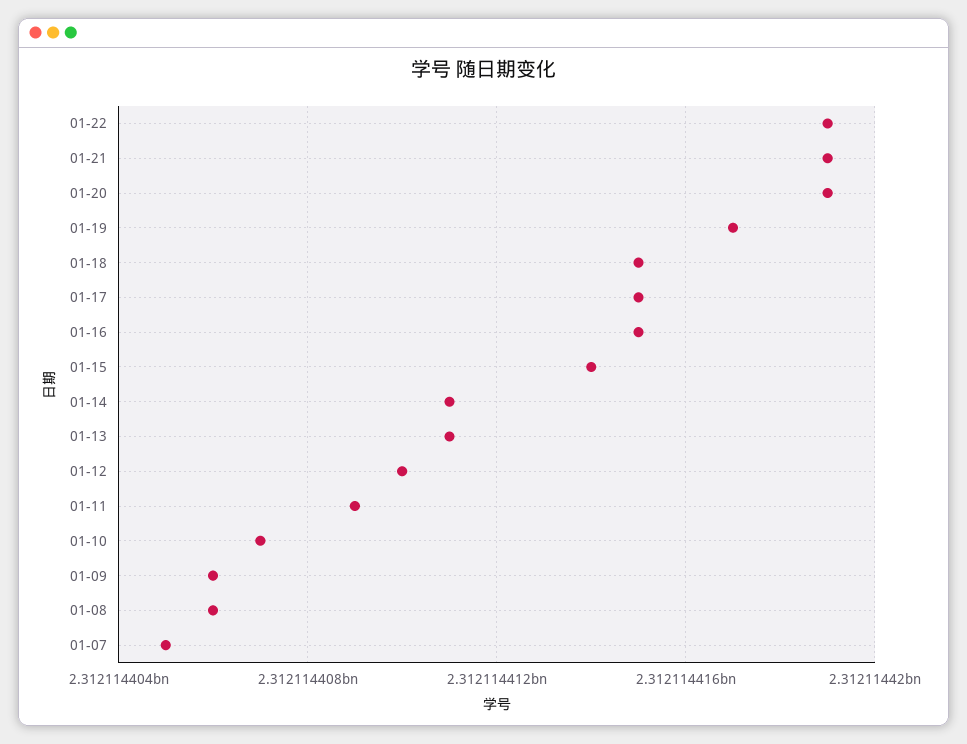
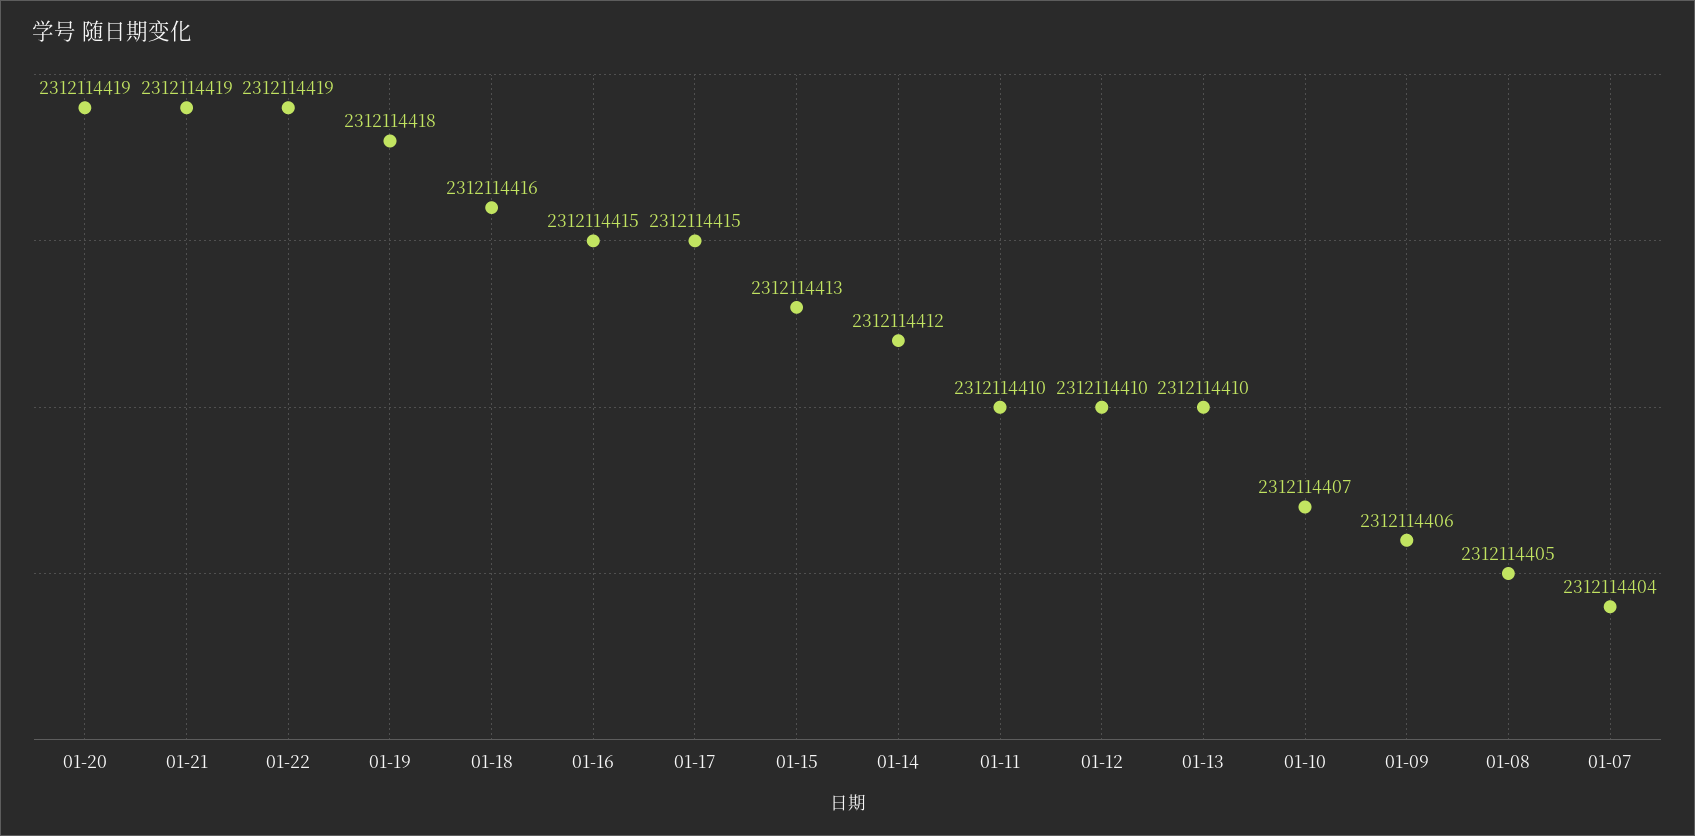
01-19: 2312114417 -> 2312114418
01-18: 2312114415 -> 2312114416
01-15: 2312114414 -> 2312114413
01-14: 2312114411 -> 2312114412
01-13: 2312114411 -> 2312114410
01-11: 2312114409 -> 2312114410
01-08: 2312114406 -> 2312114405
01-07: 2312114405 -> 2312114404

